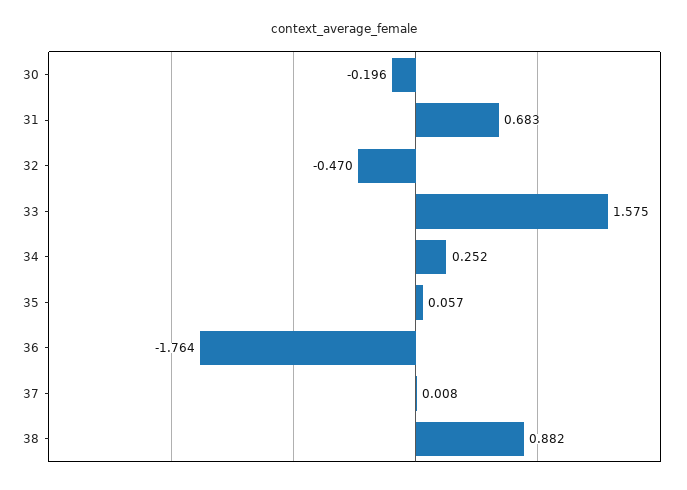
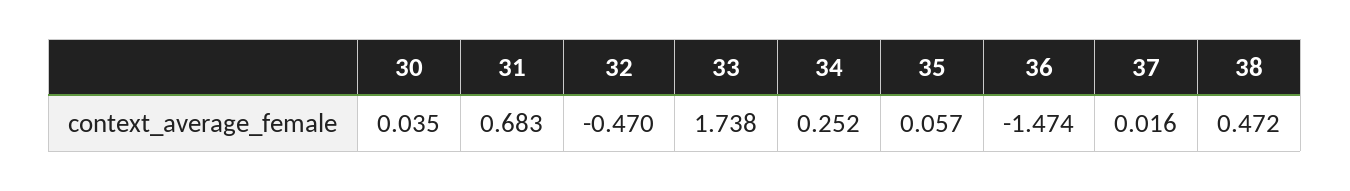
30: -0.196 -> 0.035
33: 1.575 -> 1.738
36: -1.764 -> -1.474
37: 0.008 -> 0.016
38: 0.882 -> 0.472

